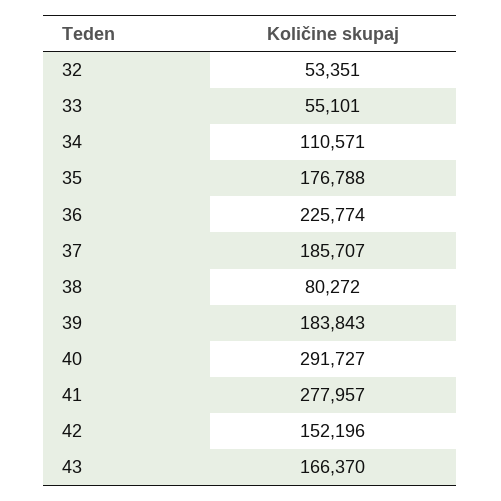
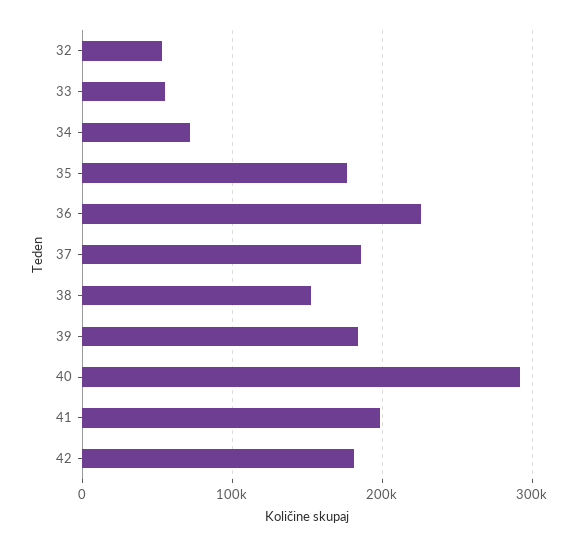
34: 110571 -> 70000
38: 80272 -> 150000
41: 277957 -> 200000
42: 152196 -> 180000
43: 166370 -> none

